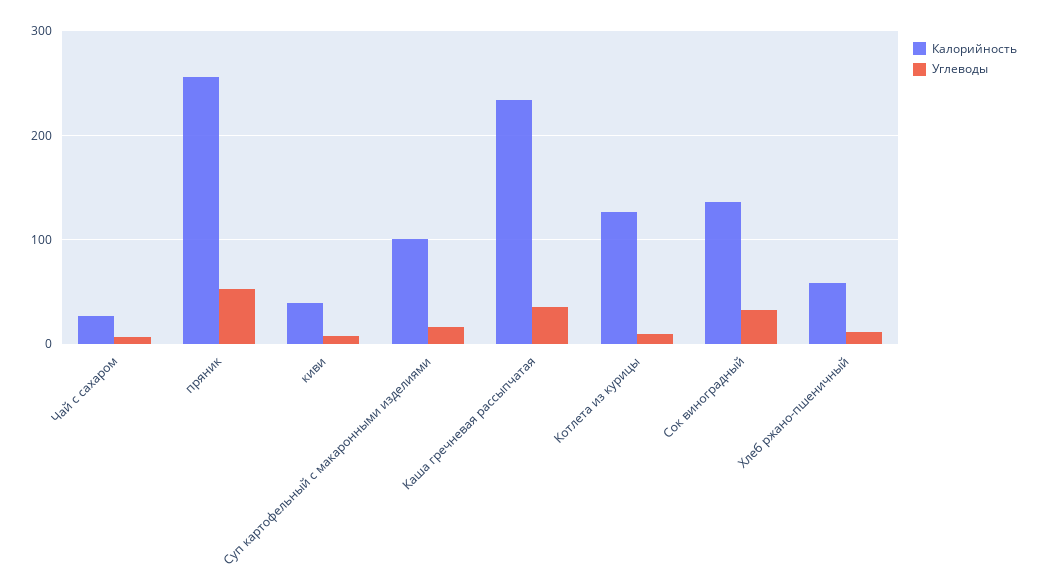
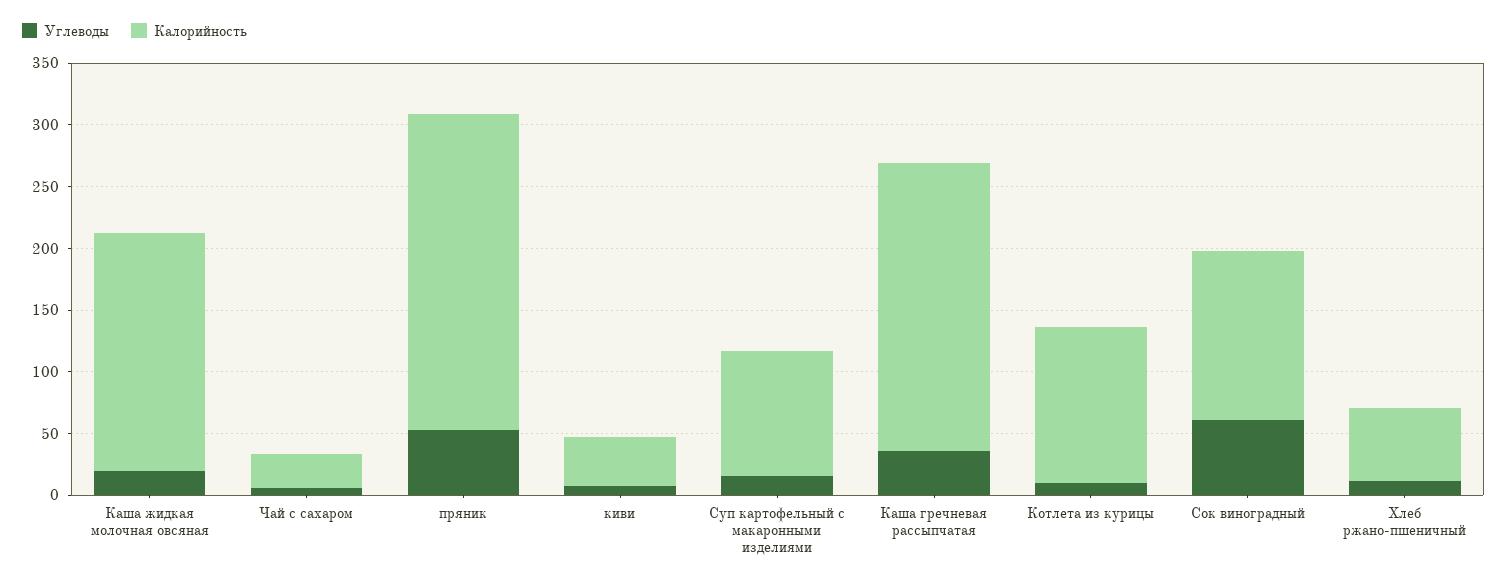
Углеводы, Сок виноградный: 30 -> 60
Углеводы, Каша жидкая молочная овсяная: none -> 20
Калорийность, Каша жидкая молочная овсяная: none -> 190

